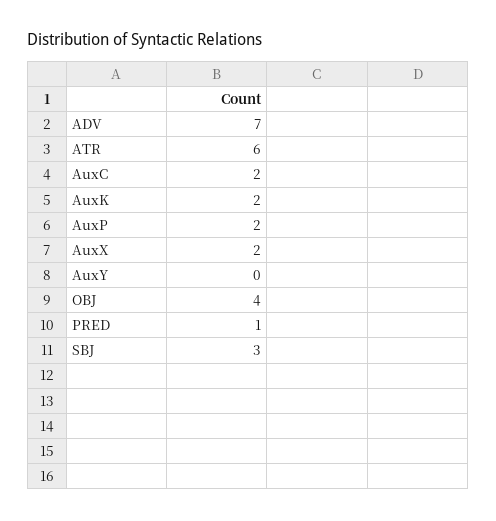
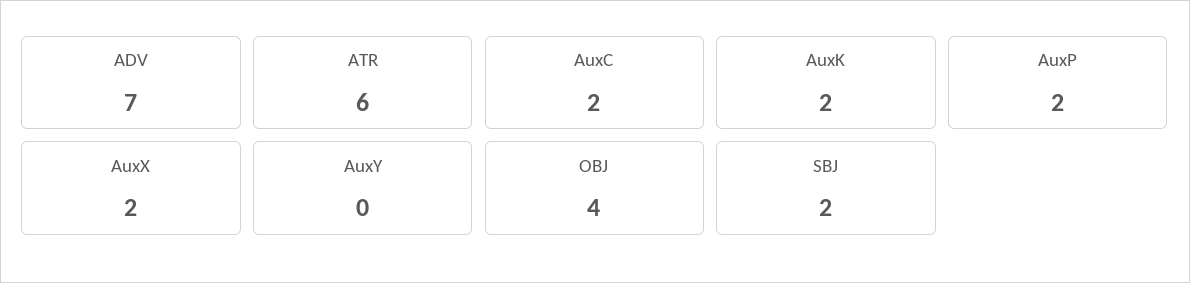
PRED: 1 -> none
SBJ: 3 -> 2

